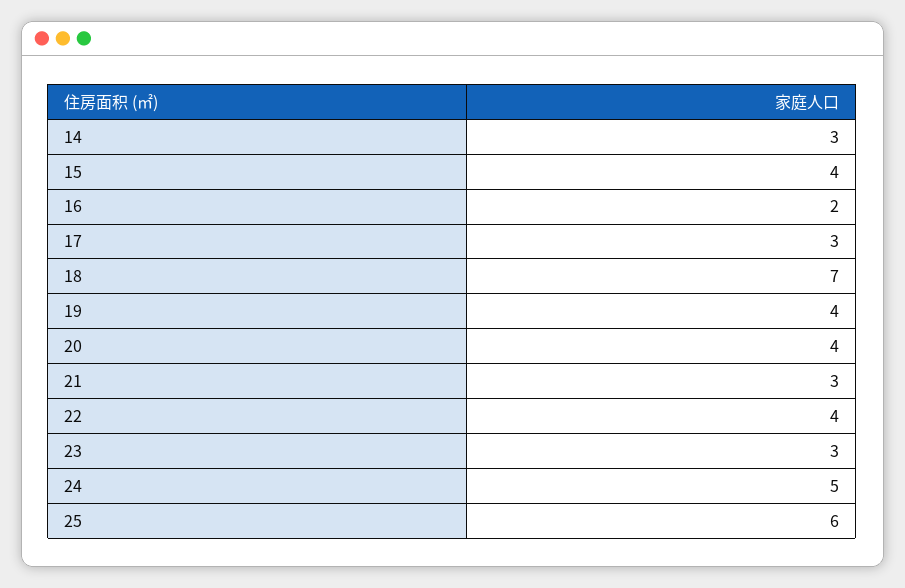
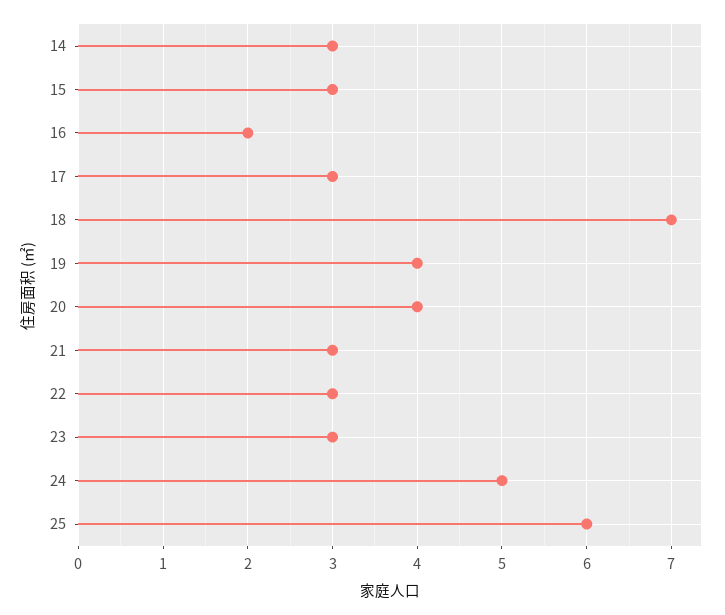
15: 4 -> 3
22: 4 -> 3

